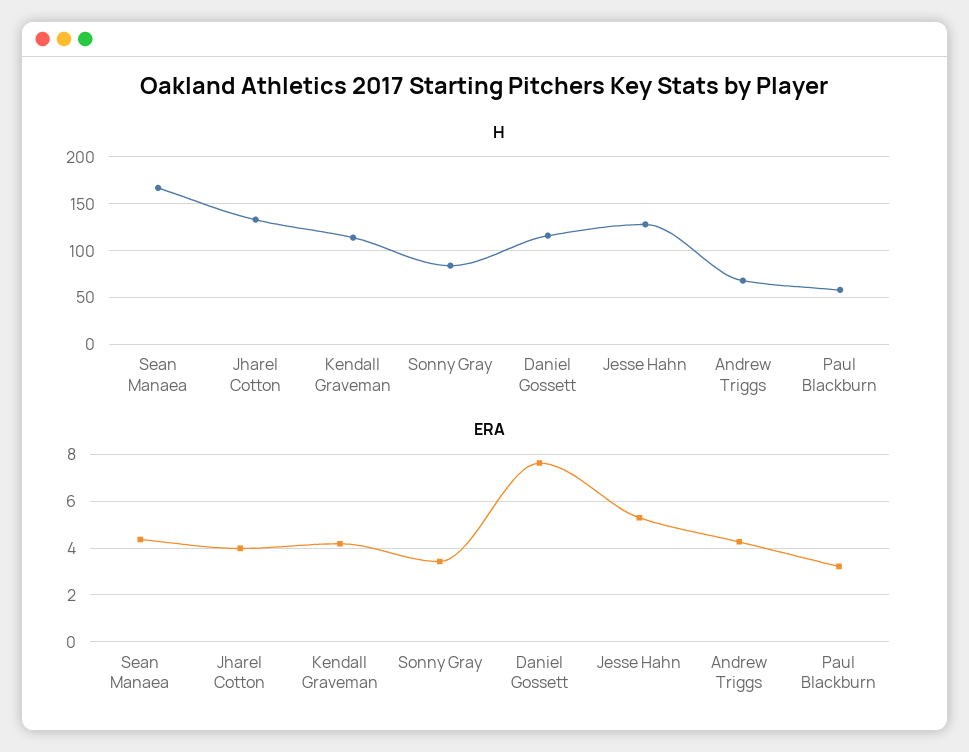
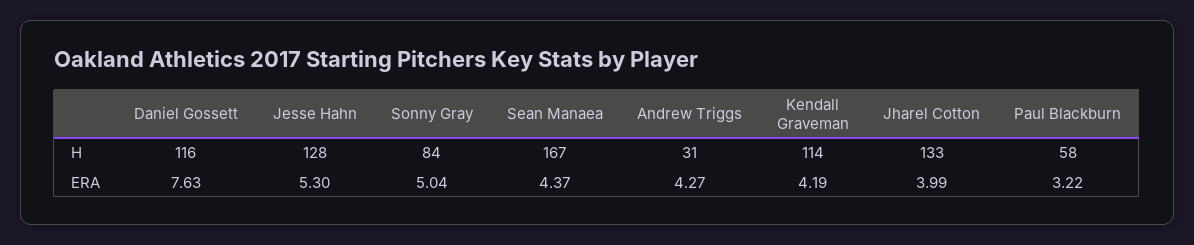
H, Andrew Triggs: 70 -> 31
ERA, Sonny Gray: 3.5 -> 5.04

